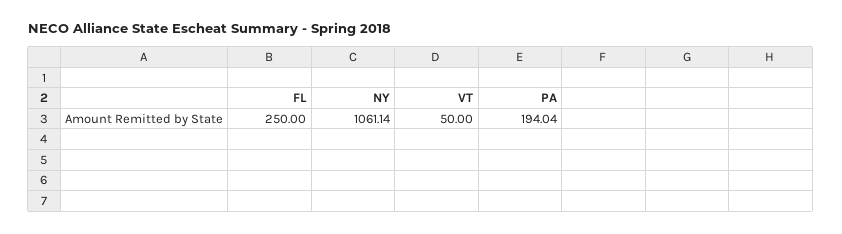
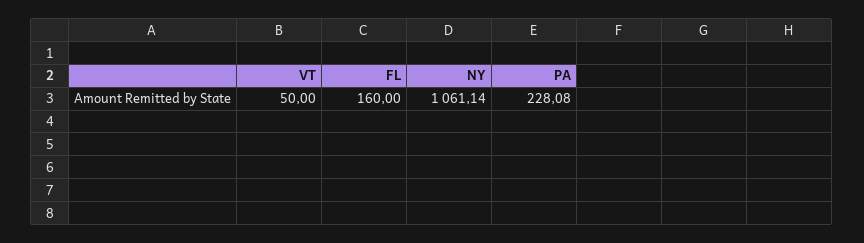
FL: 250 -> 160
PA: 194.04 -> 228.08

